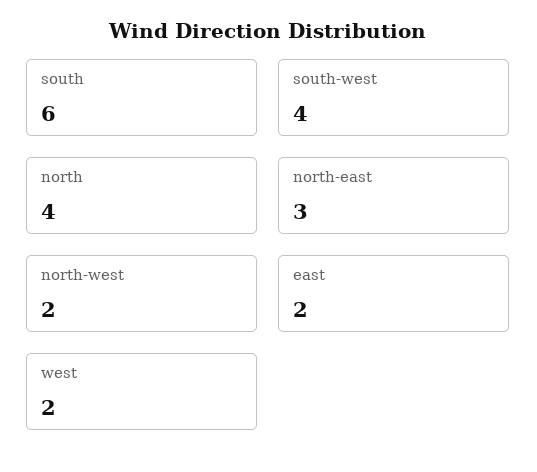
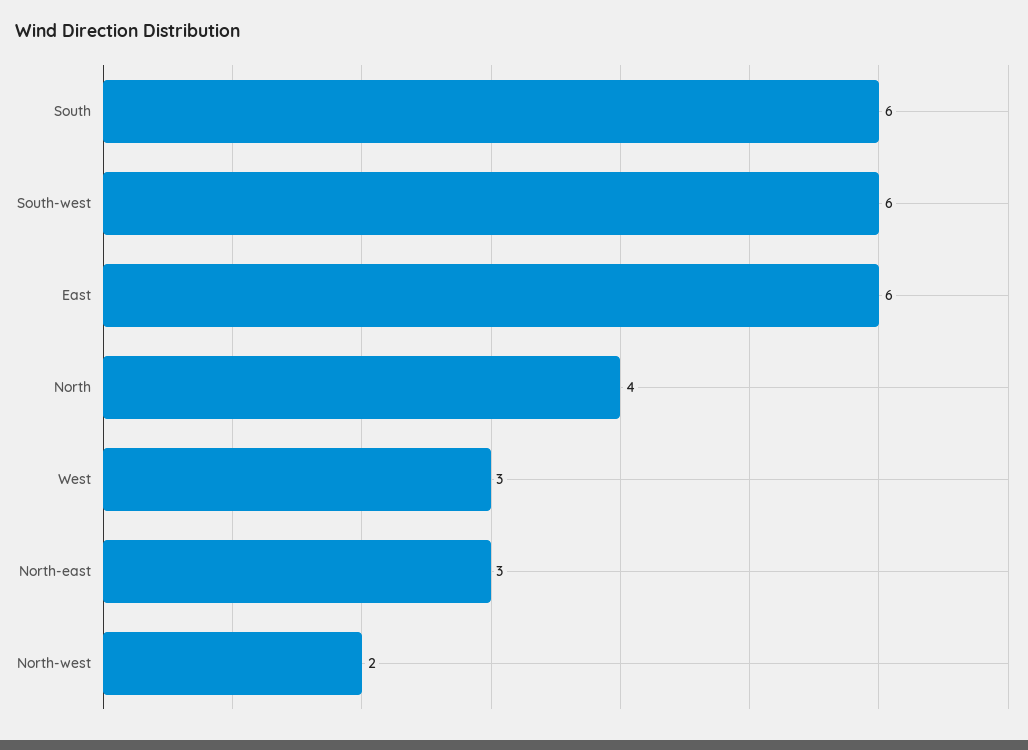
south-west: 4 -> 6
east: 2 -> 6
west: 2 -> 3

